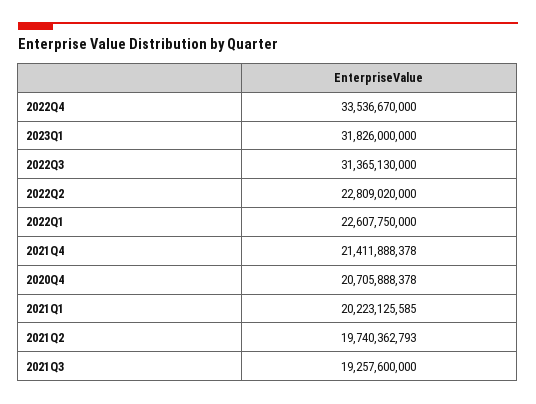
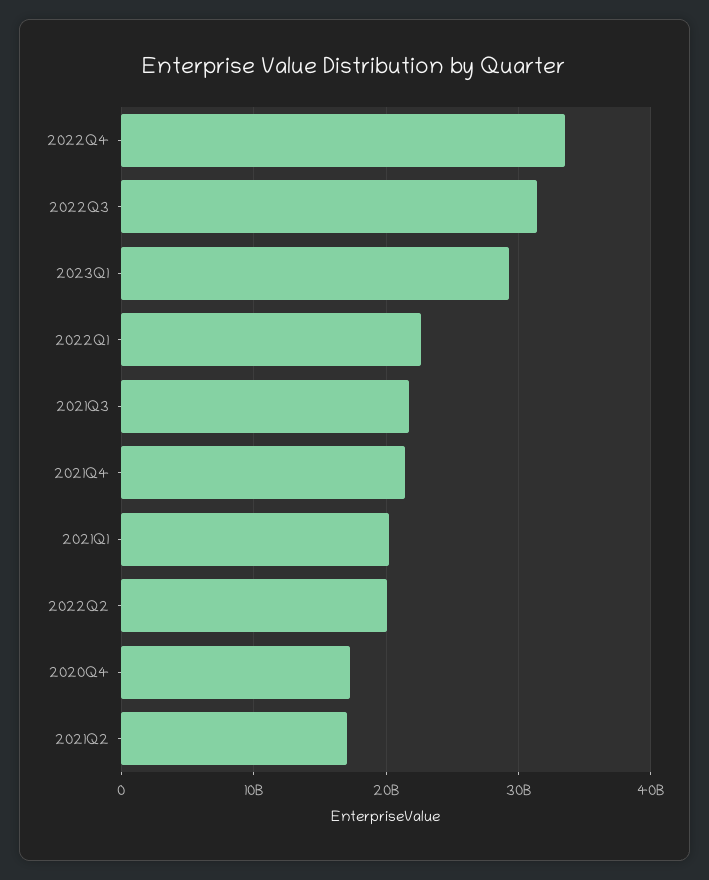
2023Q1: 31826000000 -> 29000000000
2022Q2: 22809020000 -> 20000000000
2020Q4: 20705888378 -> 17000000000
2021Q2: 19740362793 -> 17000000000
2021Q3: 19257600000 -> 22000000000

